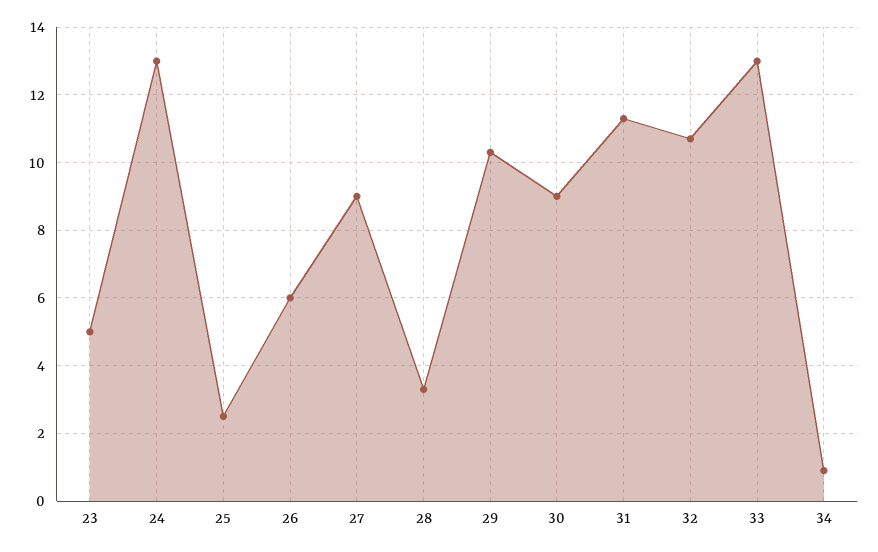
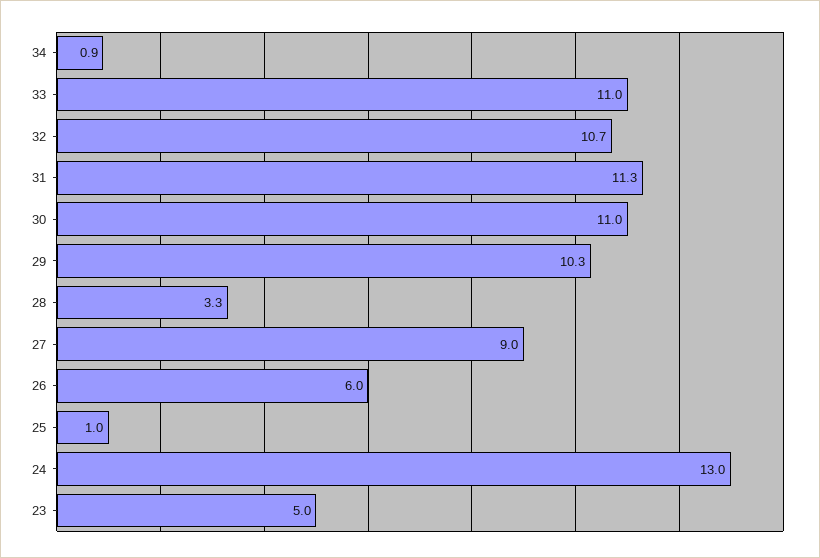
25: 2.5 -> 1
30: 9 -> 11
33: 13 -> 11

